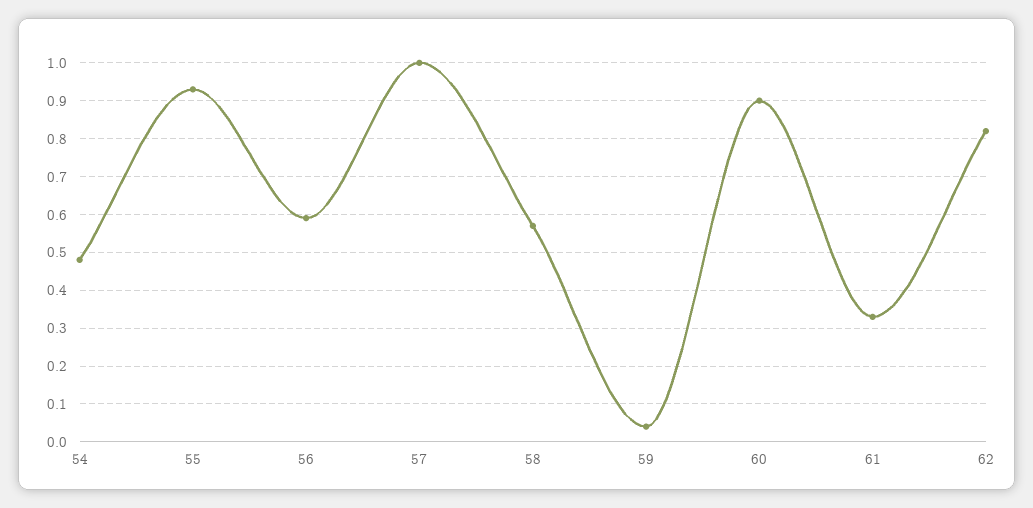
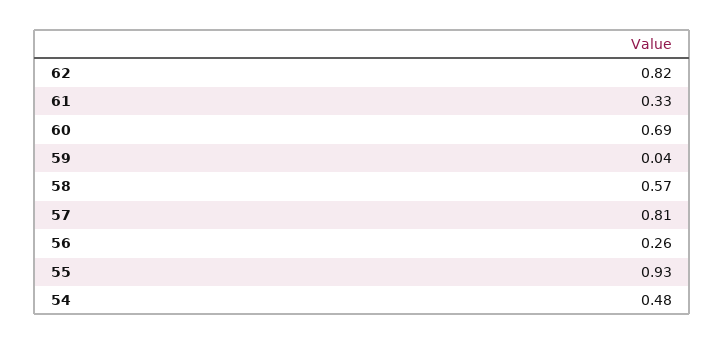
56: 0.6 -> 0.26
57: 1 -> 0.81
60: 0.9 -> 0.69

